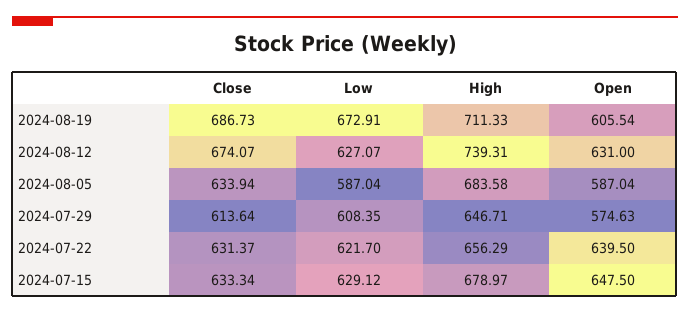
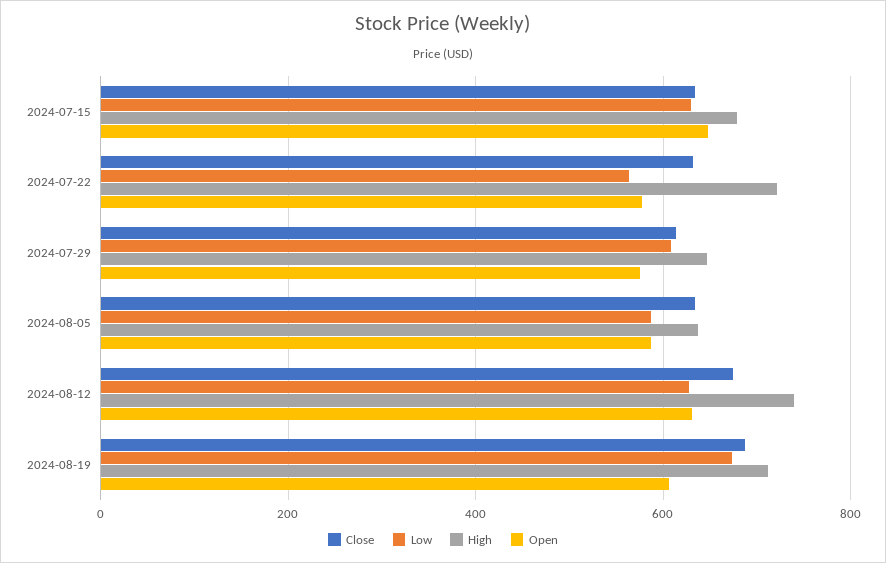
High, 2024-08-05: 683.58 -> 640
Low, 2024-07-22: 621.7 -> 560
High, 2024-07-22: 656.29 -> 720
Open, 2024-07-22: 639.5 -> 580

